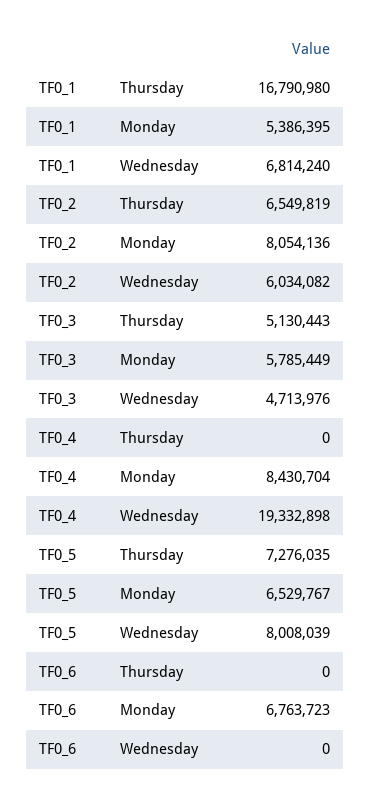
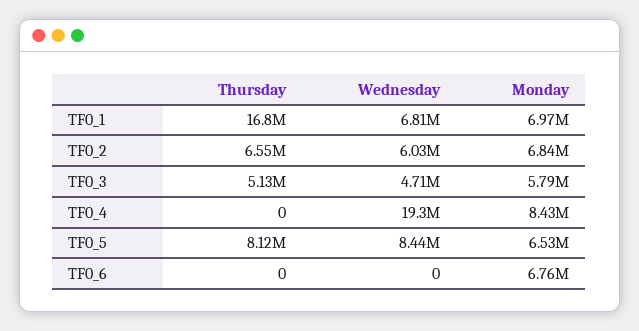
TF0_1, Monday: 5386395 -> 6970000
TF0_2, Monday: 8054136 -> 6840000
TF0_5, Thursday: 7276035 -> 8120000
TF0_5, Wednesday: 8008039 -> 8440000

